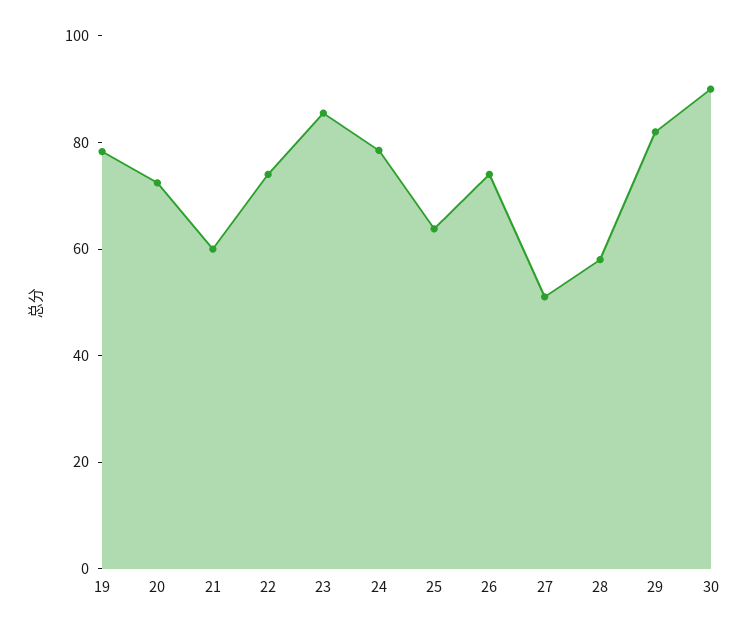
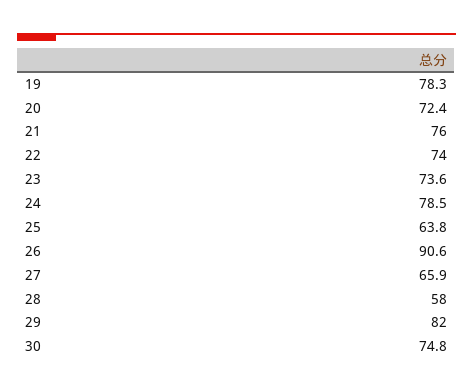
21: 60 -> 76
23: 85 -> 73.6
26: 75 -> 90.6
27: 50 -> 65.9
30: 90 -> 74.8

